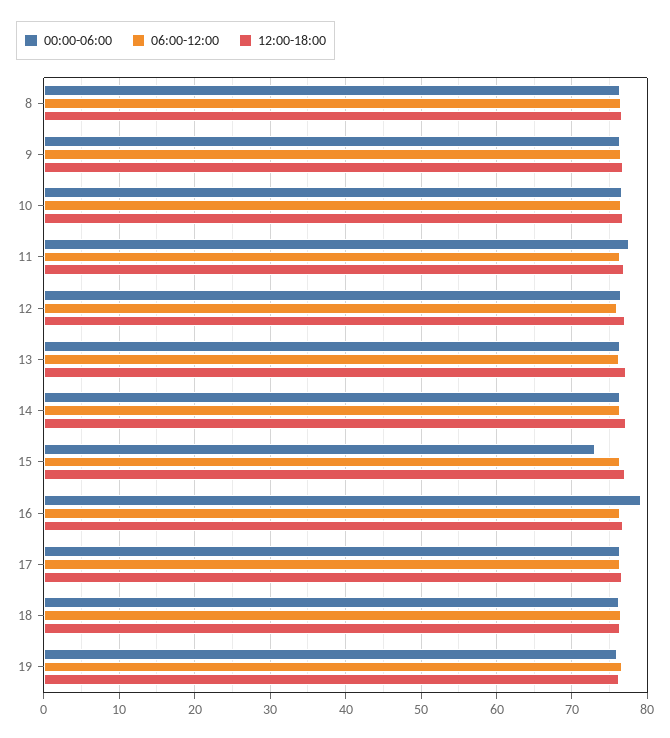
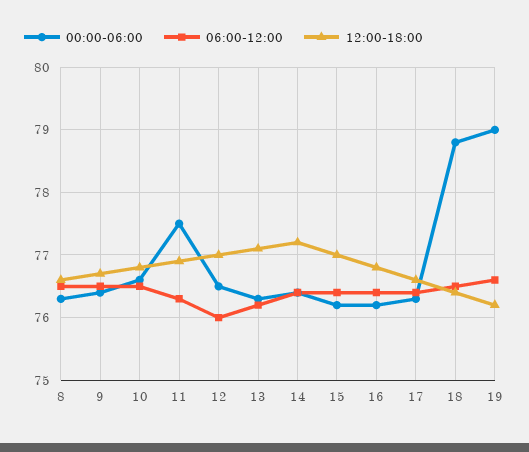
00:00-06:00, 15: 73 -> 76.2
00:00-06:00, 16: 79 -> 76.2
00:00-06:00, 18: 76 -> 78.8
00:00-06:00, 19: 76 -> 79

